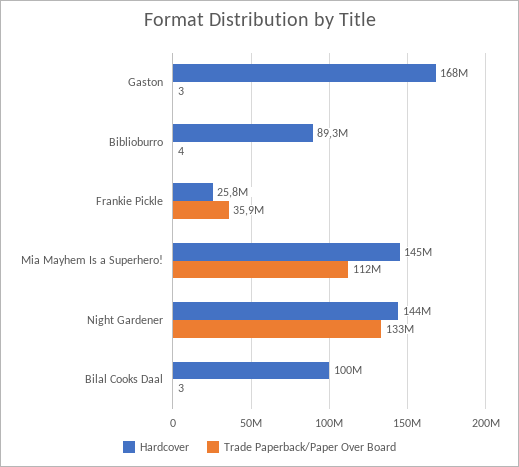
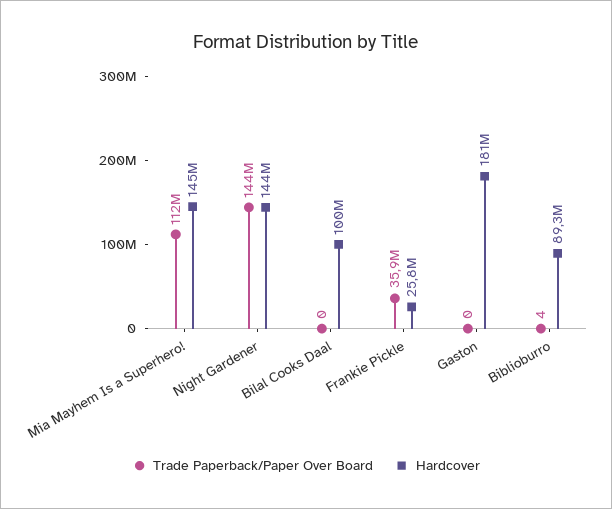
Hardcover, Gaston: 168000000 -> 181000000
Trade Paperback/Paper Over Board, Gaston: 3 -> 0
Trade Paperback/Paper Over Board, Night Gardener: 133000000 -> 144000000
Trade Paperback/Paper Over Board, Bilal Cooks Daal: 3 -> 0

